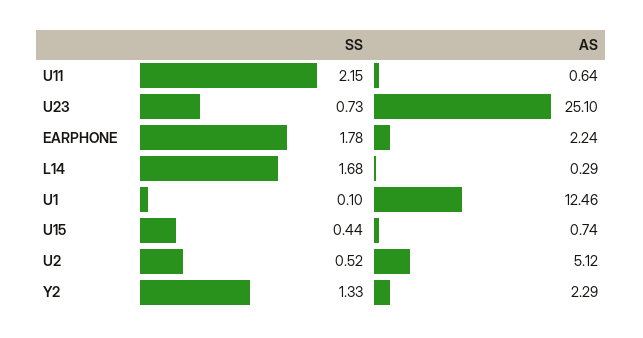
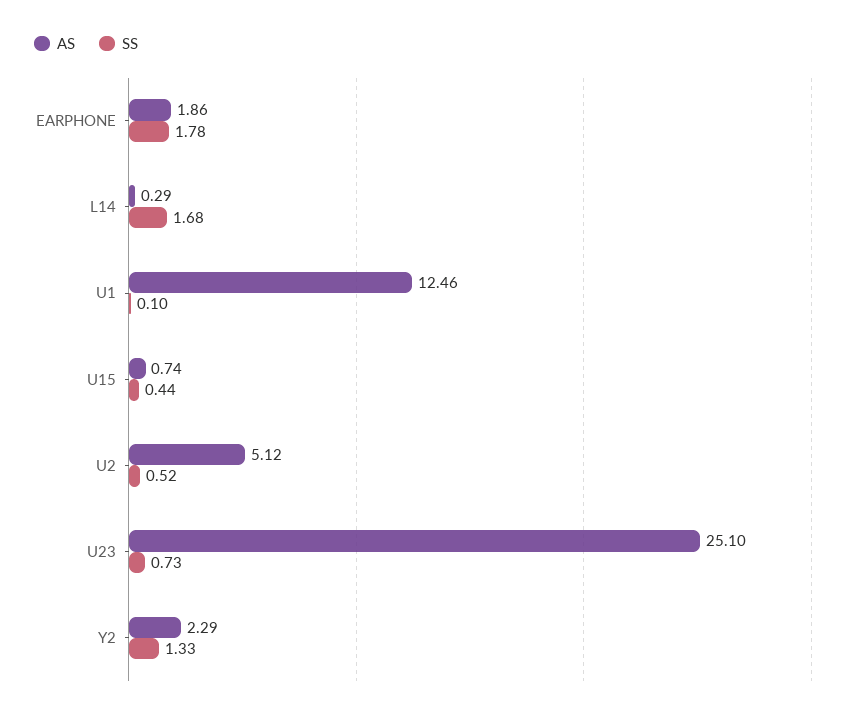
SS, U11: 2.15 -> none
AS, U11: 0.64 -> none
AS, EARPHONE: 2.24 -> 1.86

